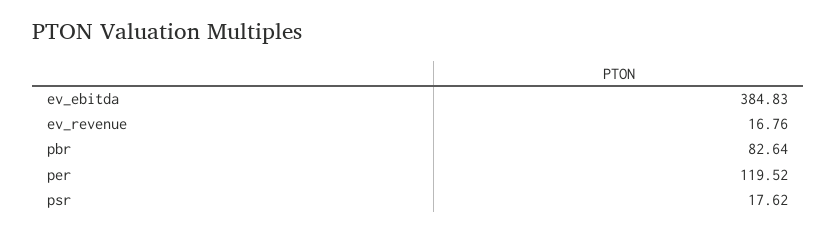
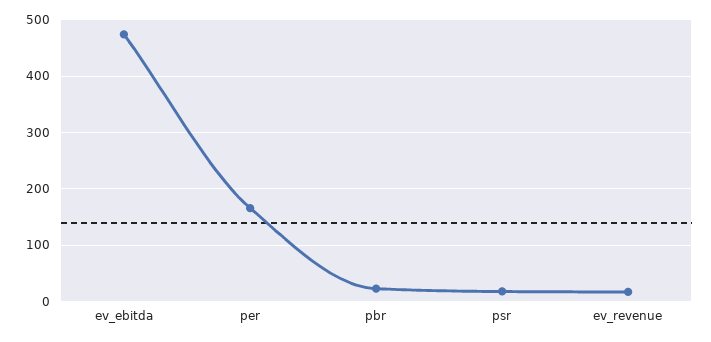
ev_ebitda: 384.83 -> 480
pbr: 82.64 -> 20
per: 119.52 -> 160

